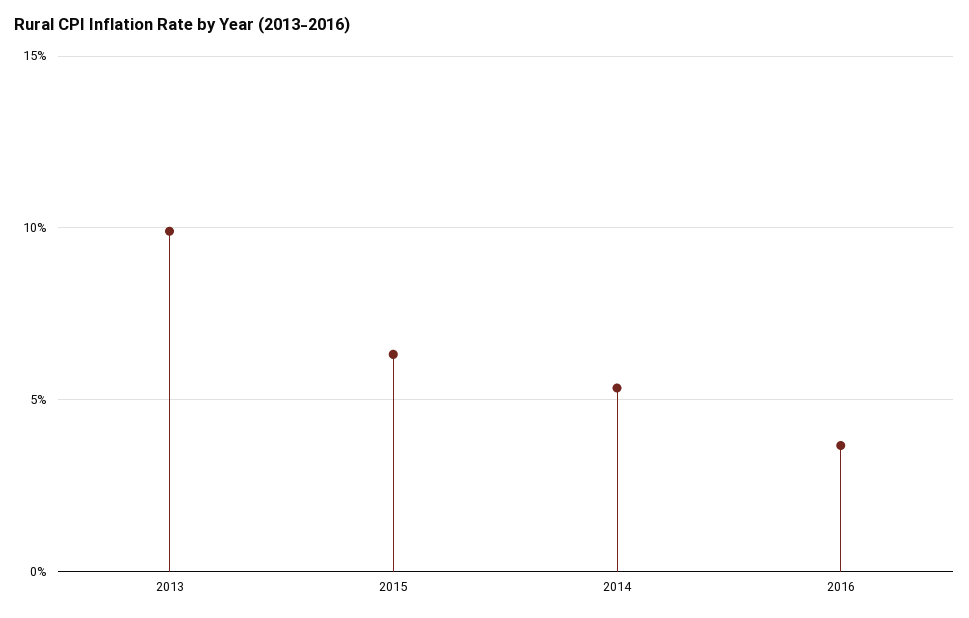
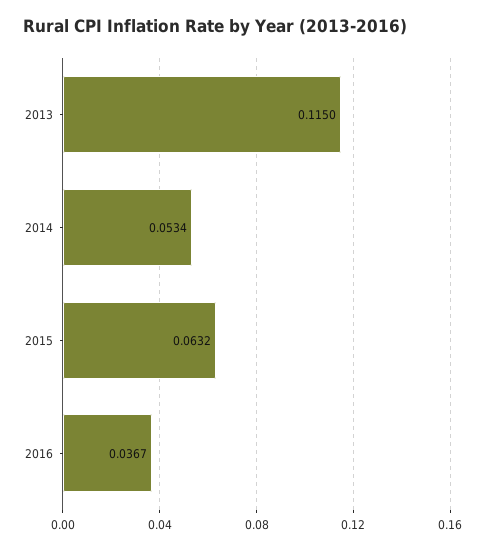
2013: 0.1 -> 0.115

